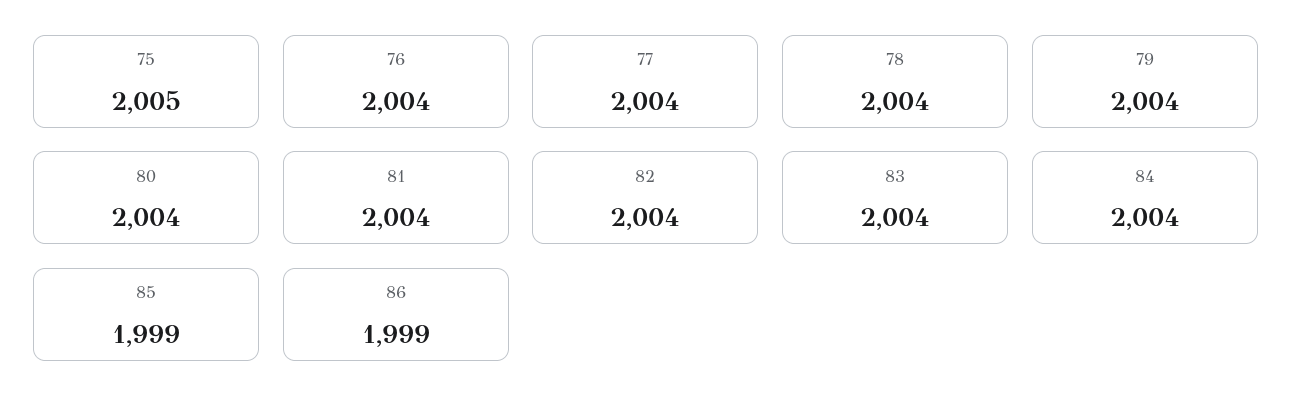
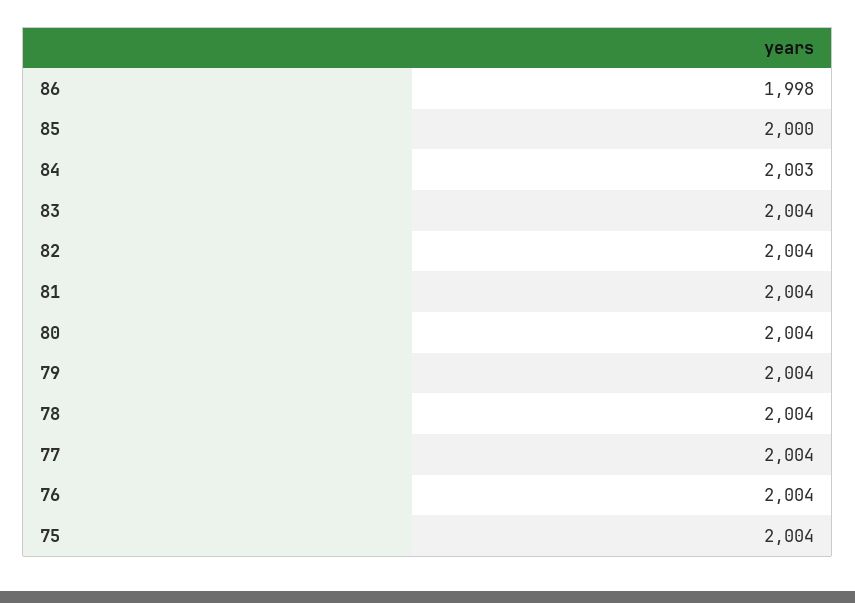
75: 2005 -> 2004
84: 2004 -> 2003
85: 1999 -> 2000
86: 1999 -> 1998

